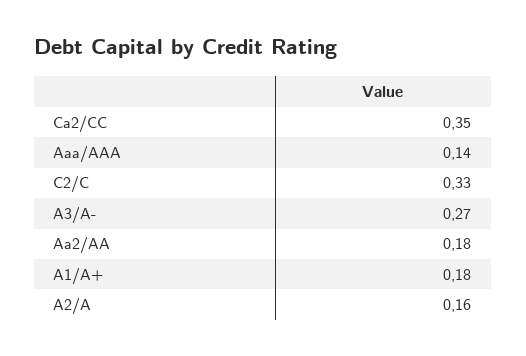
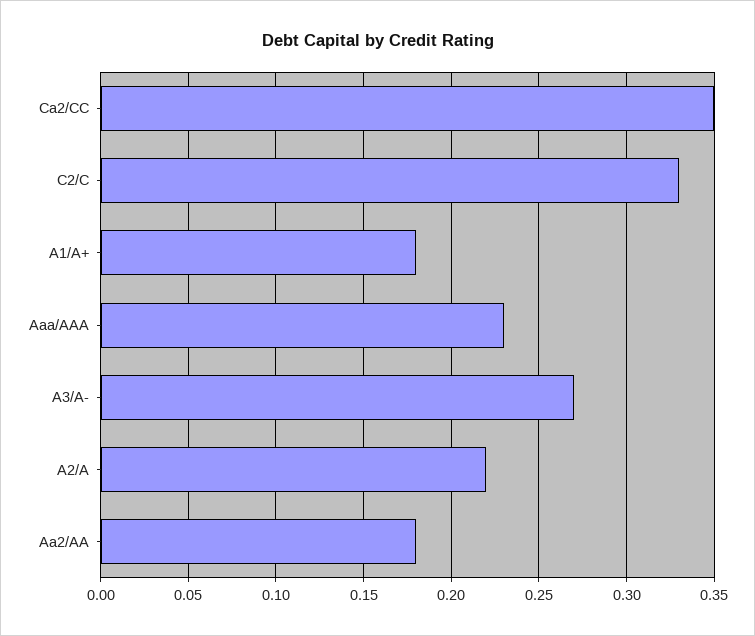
Aaa/AAA: 0.14 -> 0.23
A2/A: 0.16 -> 0.22

